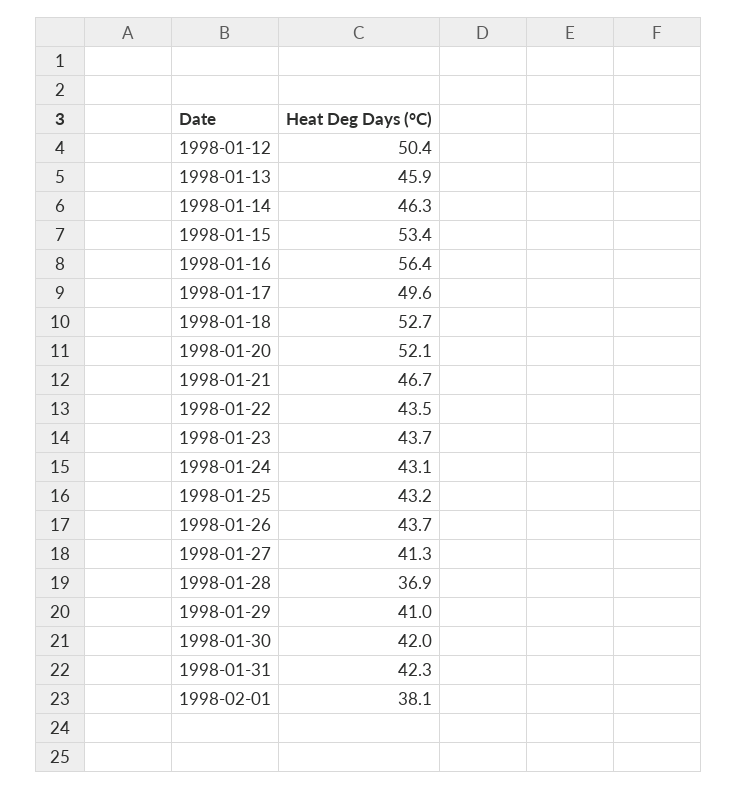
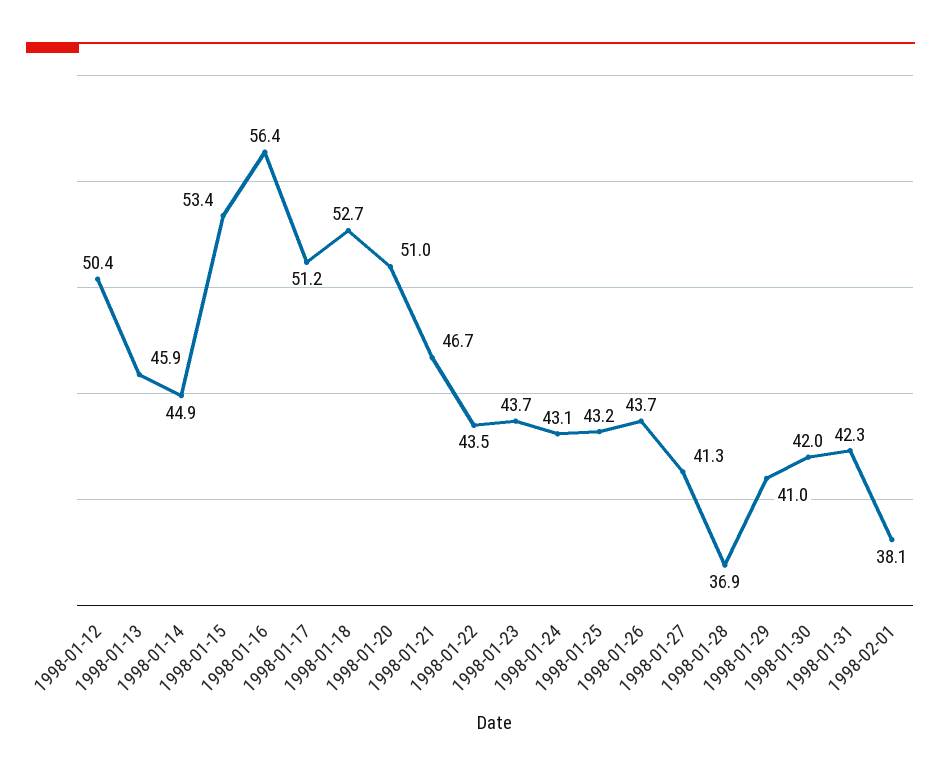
1998-01-14: 46.3 -> 44.9
1998-01-17: 49.6 -> 51.2
1998-01-20: 52.1 -> 51

